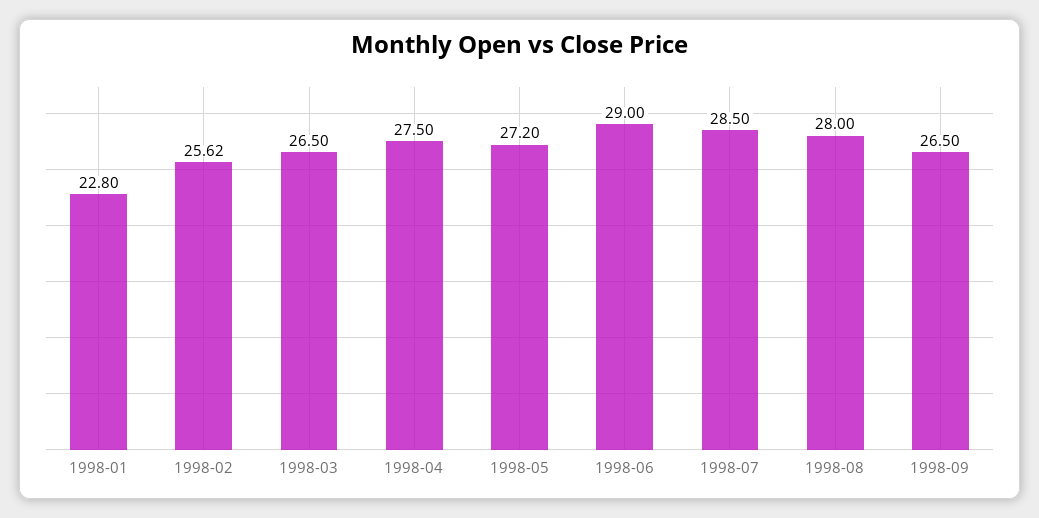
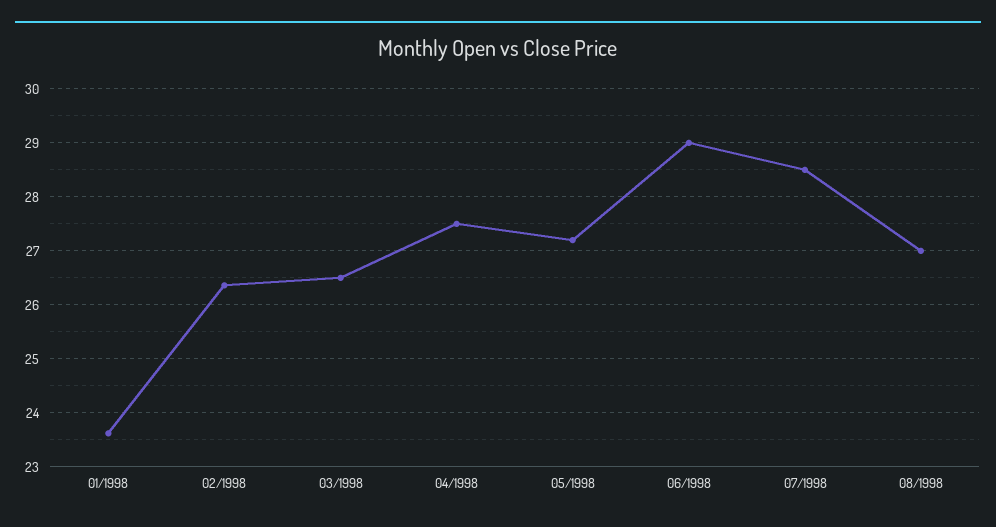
1998-01: 22.8 -> 23.6
1998-02: 25.62 -> 26.4
1998-08: 28 -> 27
1998-09: 26.5 -> none

